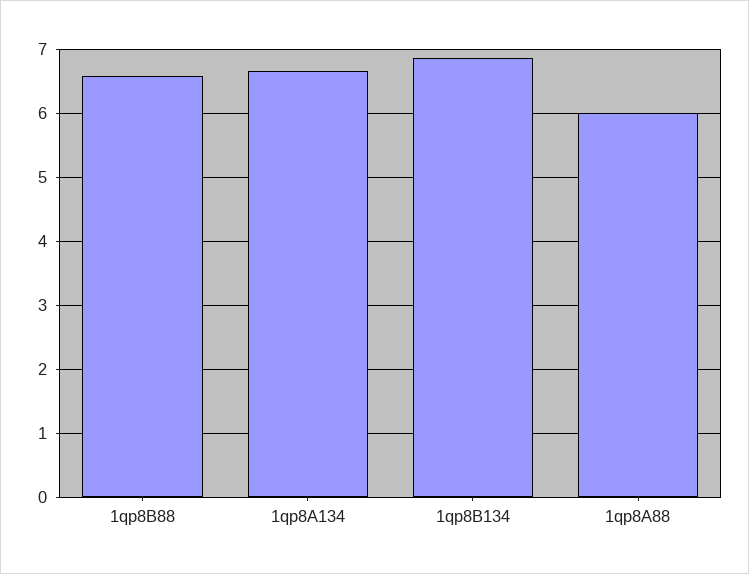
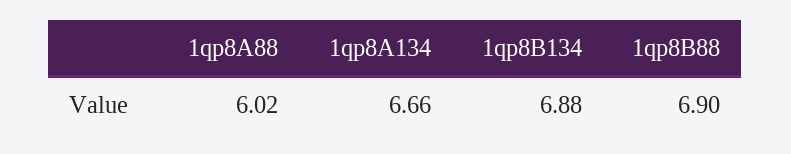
1qp8B88: 6.6 -> 6.9

